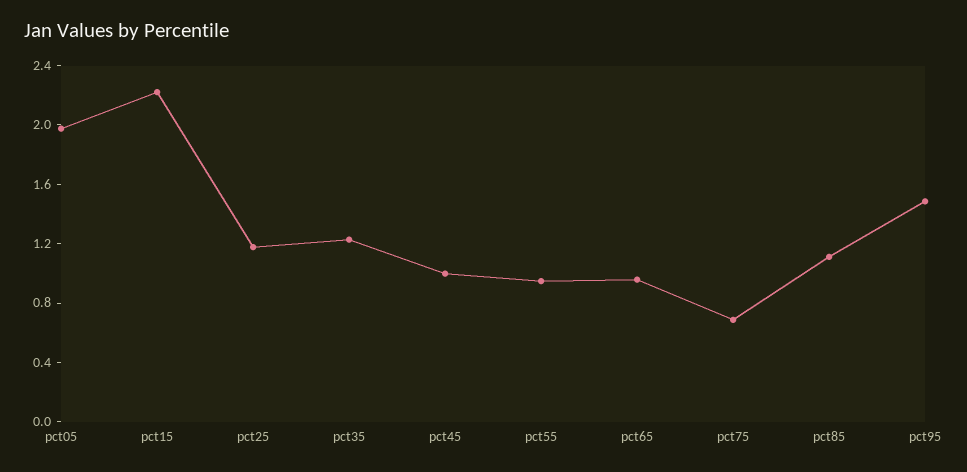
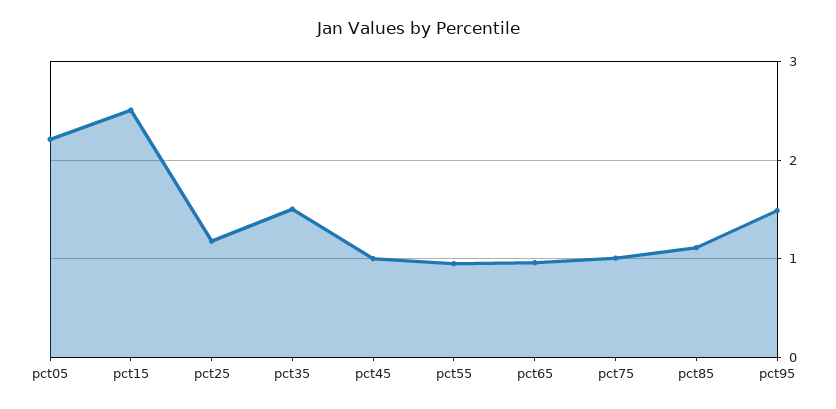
pct05: 2 -> 2.2
pct15: 2.2 -> 2.5
pct35: 1.2 -> 1.5
pct75: 0.7 -> 1

